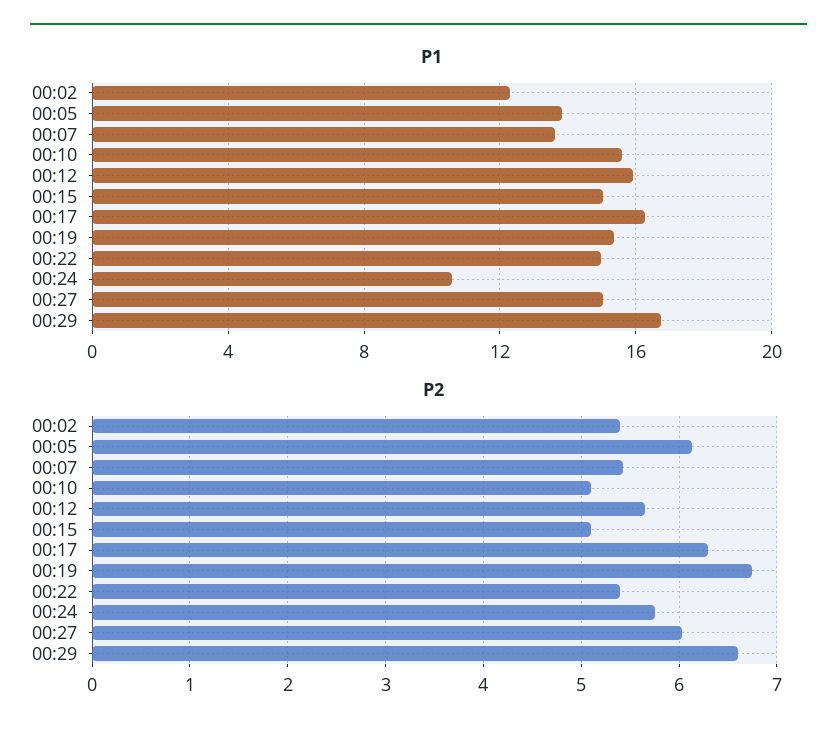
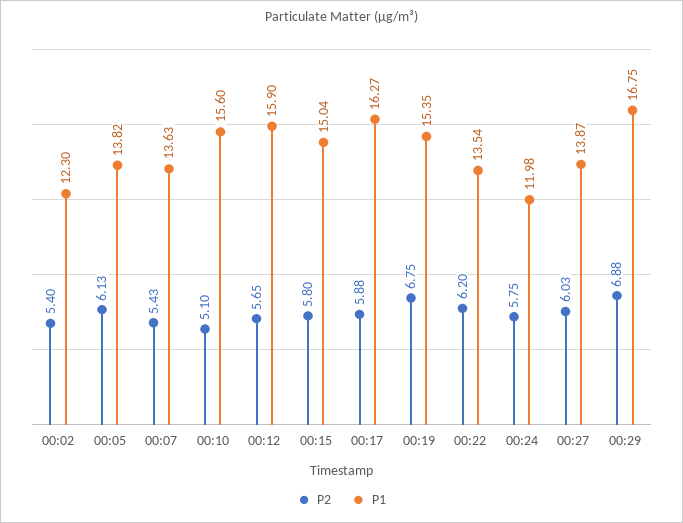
P1, 00:22: 15 -> 13.54
P1, 00:24: 10.5 -> 11.98
P1, 00:27: 15 -> 13.87
P2, 00:15: 5.1 -> 5.8
P2, 00:17: 6.3 -> 5.88
P2, 00:22: 5.4 -> 6.2
P2, 00:29: 6.6 -> 6.88

